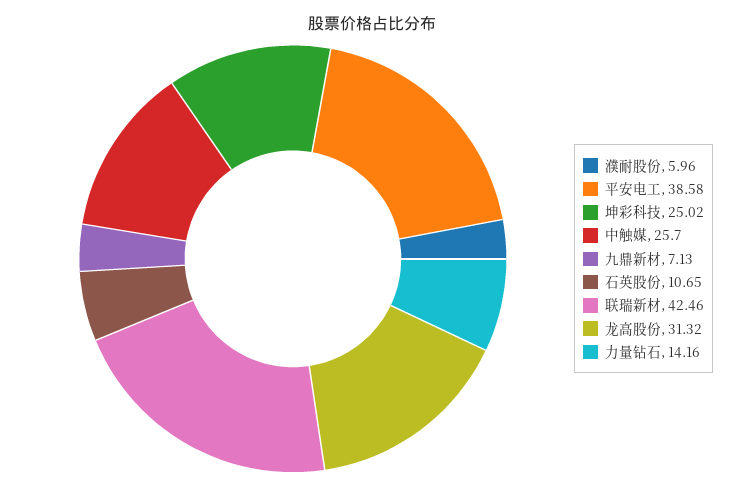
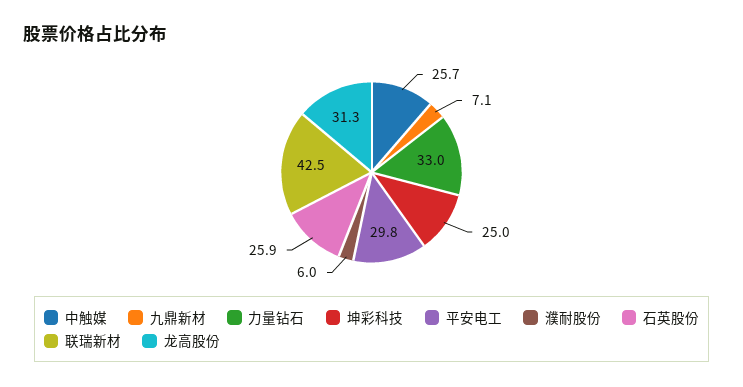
平安电工: 38.58 -> 29.8
石英股份: 10.65 -> 25.9
力量钻石: 14.16 -> 33

